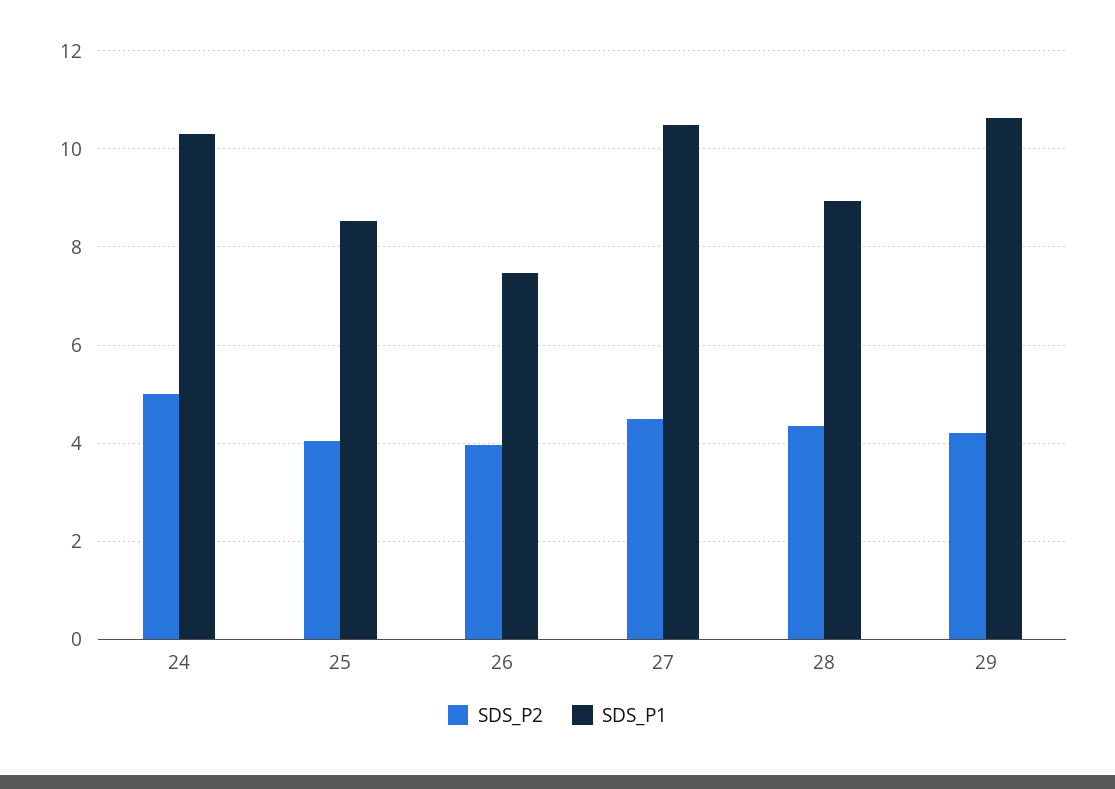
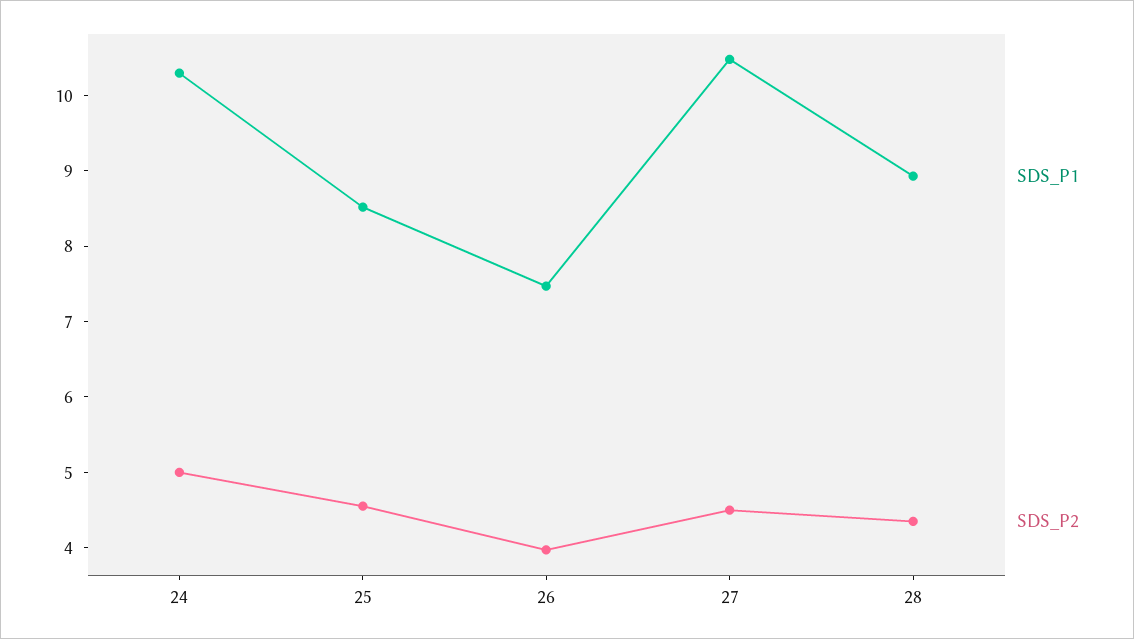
SDS_P2, 25: 4 -> 4.6
SDS_P2, 29: 4.2 -> none
SDS_P1, 29: 10.6 -> none

